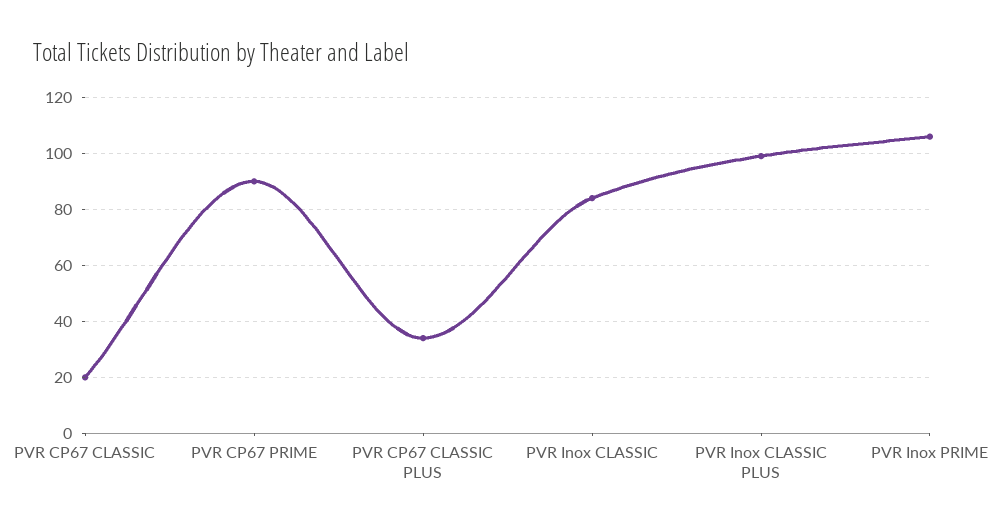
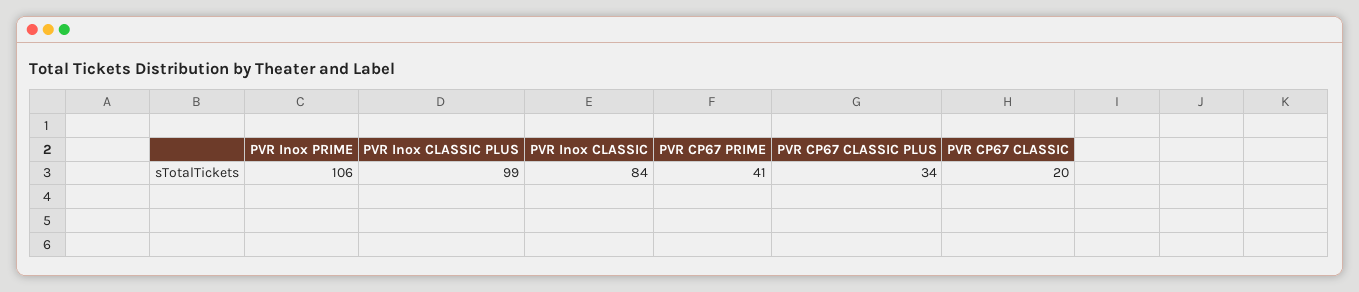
PVR CP67 PRIME: 90 -> 41

